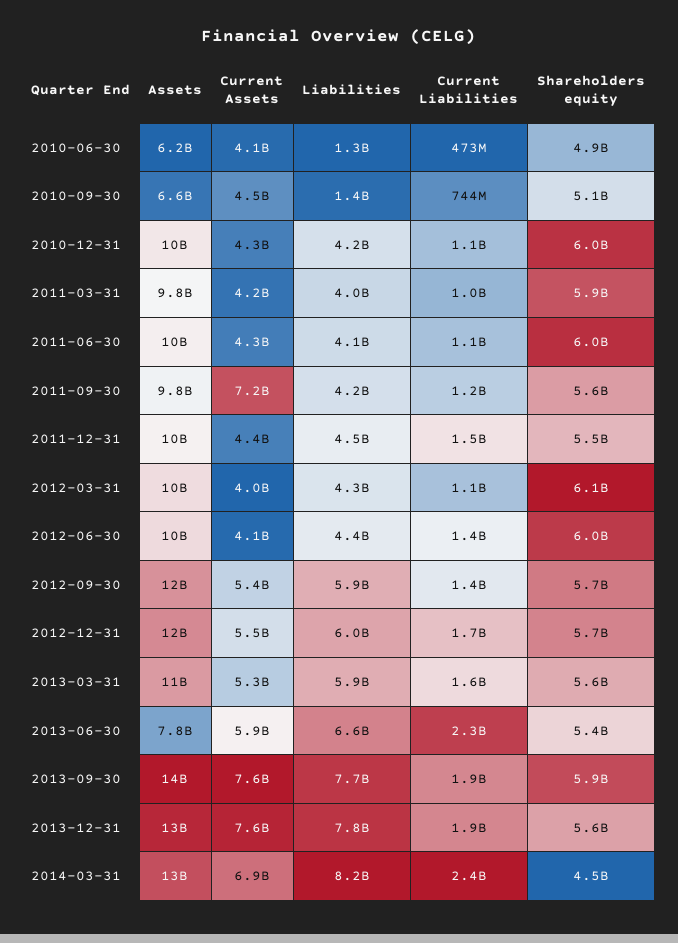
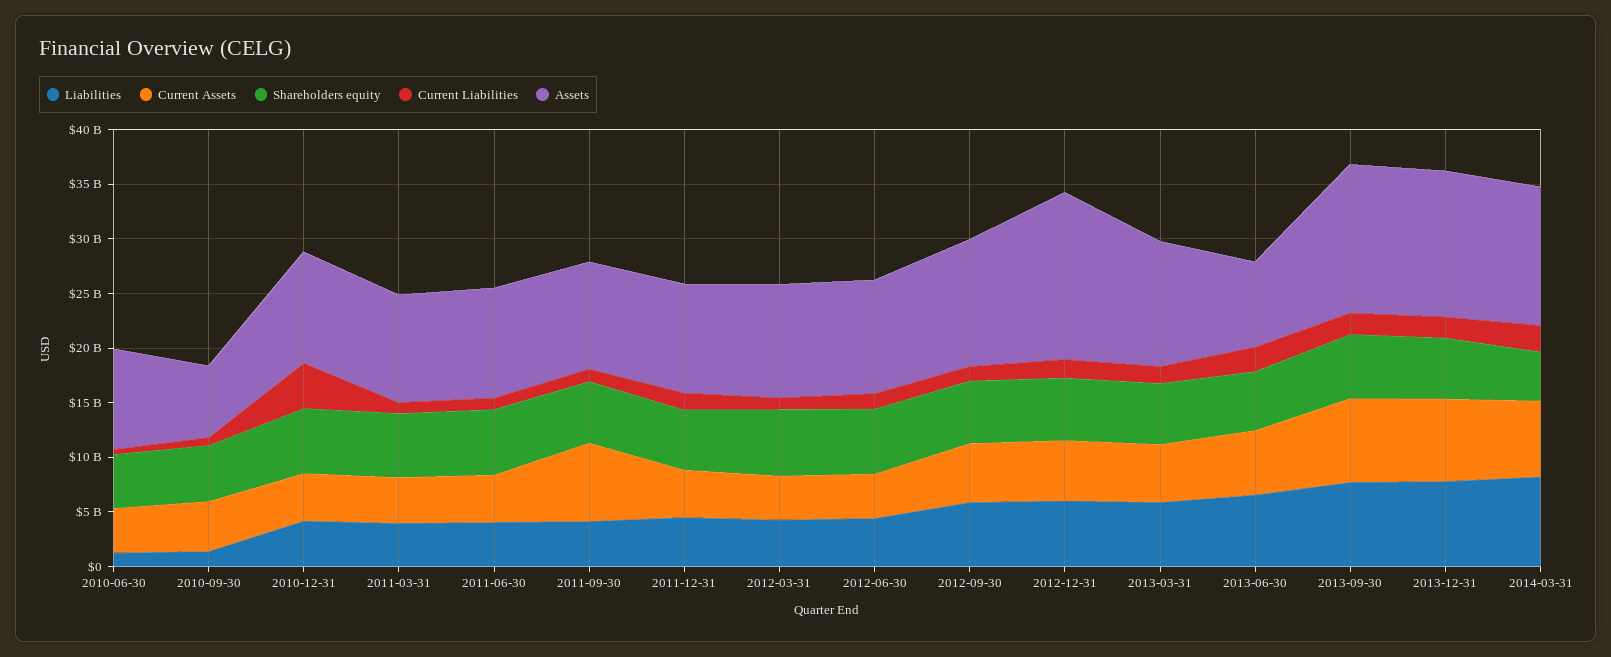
Assets, 2010-06-30: 6200000000 -> 9000000000
Current Liabilities, 2010-12-31: 1100000000 -> 4000000000
Assets, 2012-12-31: 12000000000 -> 15000000000

